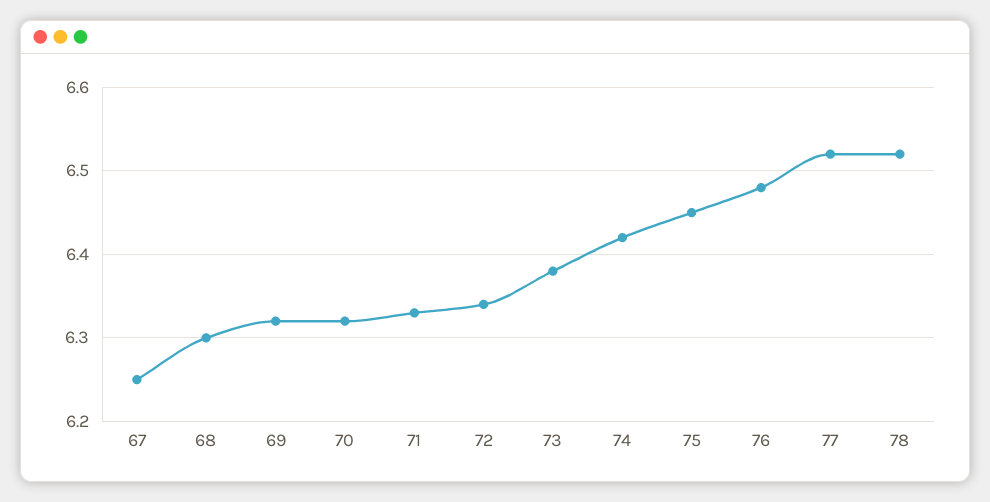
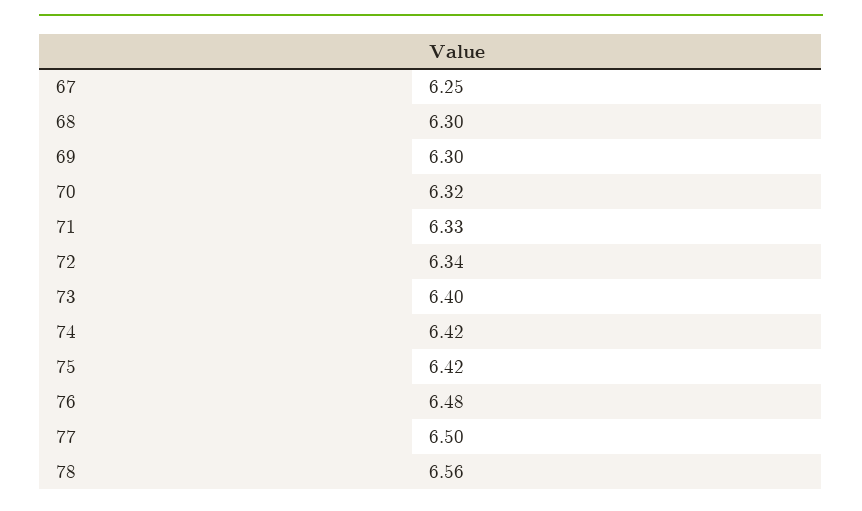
69: 6.32 -> 6.3
73: 6.38 -> 6.4
75: 6.45 -> 6.42
77: 6.52 -> 6.5
78: 6.52 -> 6.56

